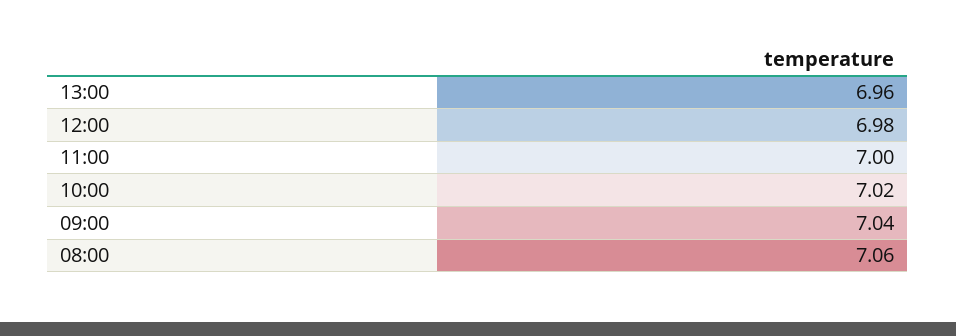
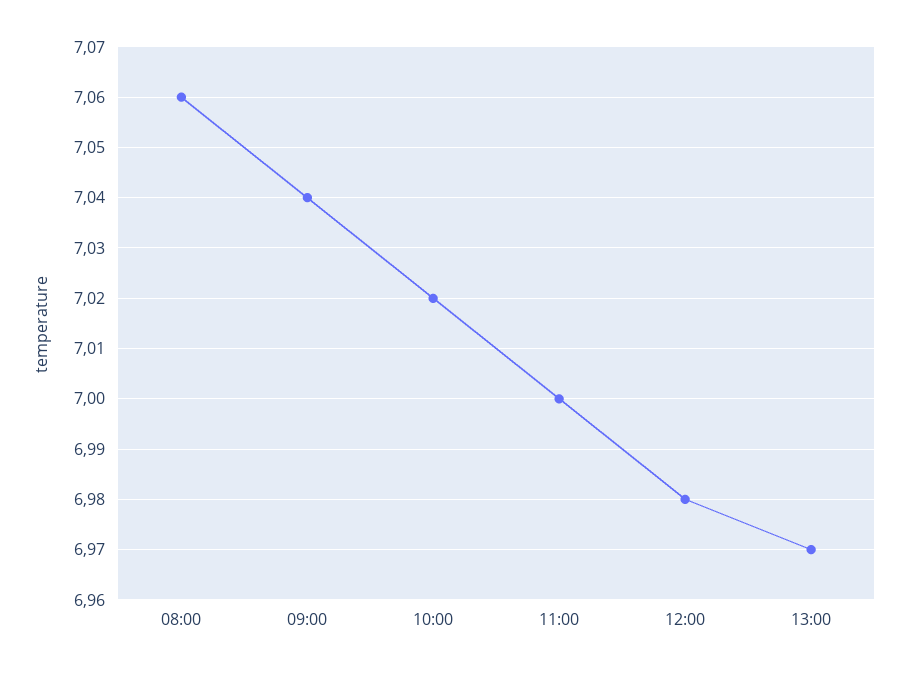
13:00: 6.96 -> 6.97

